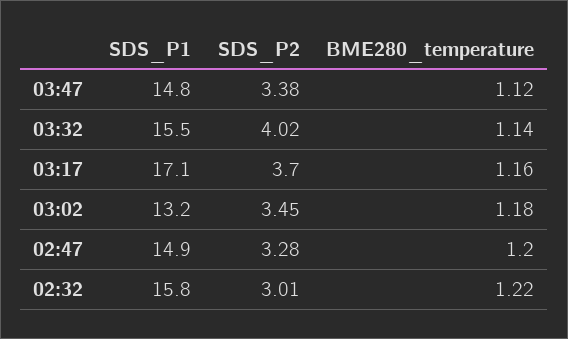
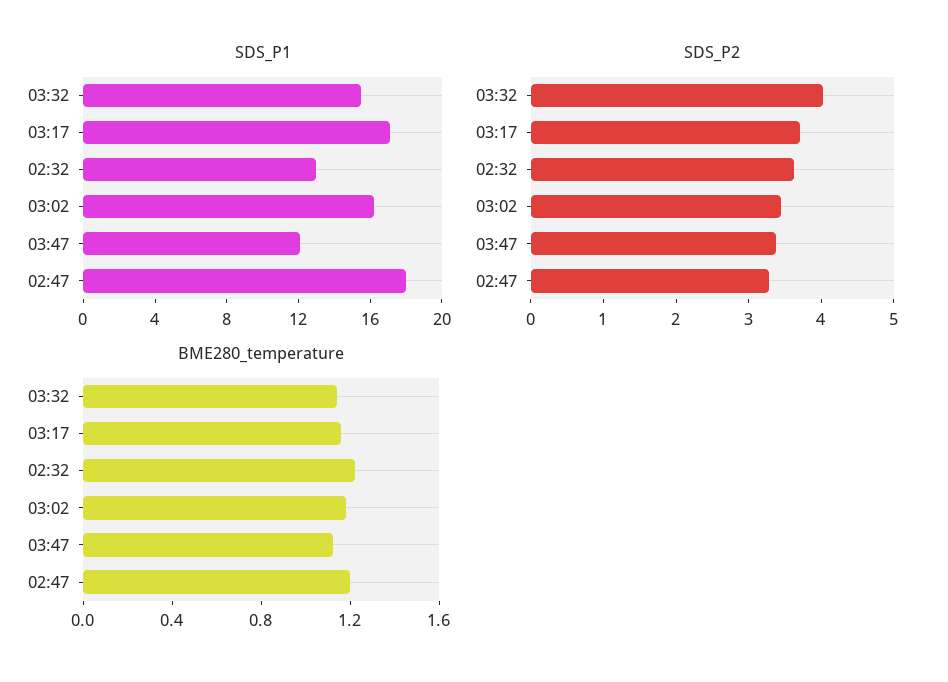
SDS_P1, 03:47: 14.8 -> 12
SDS_P1, 03:02: 13.2 -> 16
SDS_P1, 02:47: 14.9 -> 18
SDS_P1, 02:32: 15.8 -> 13
SDS_P2, 02:32: 3.01 -> 3.6

